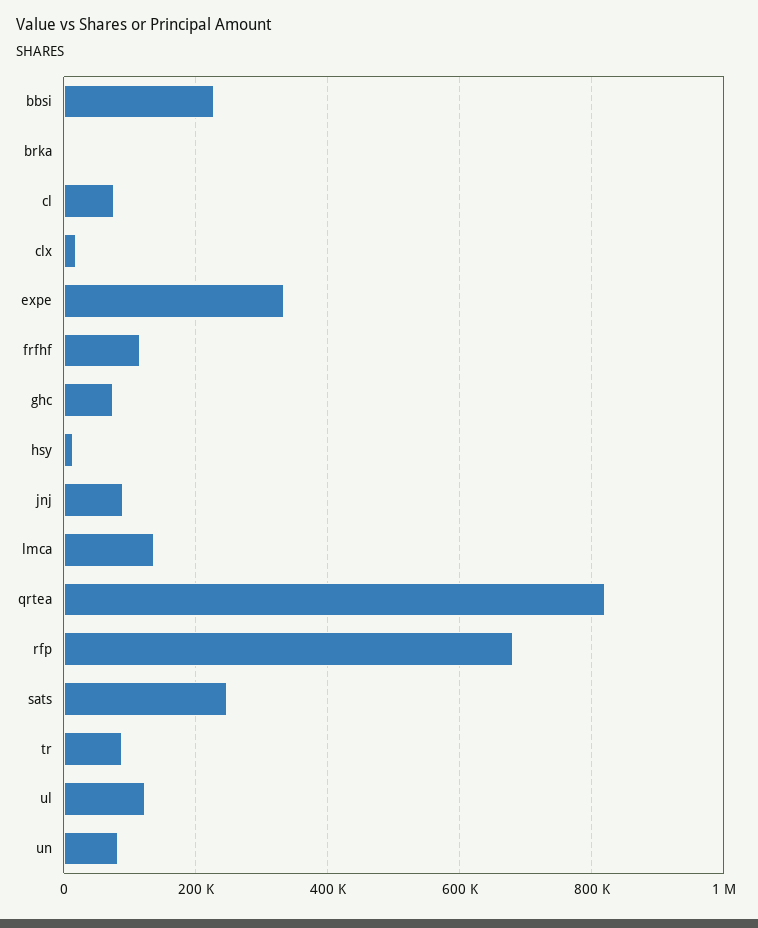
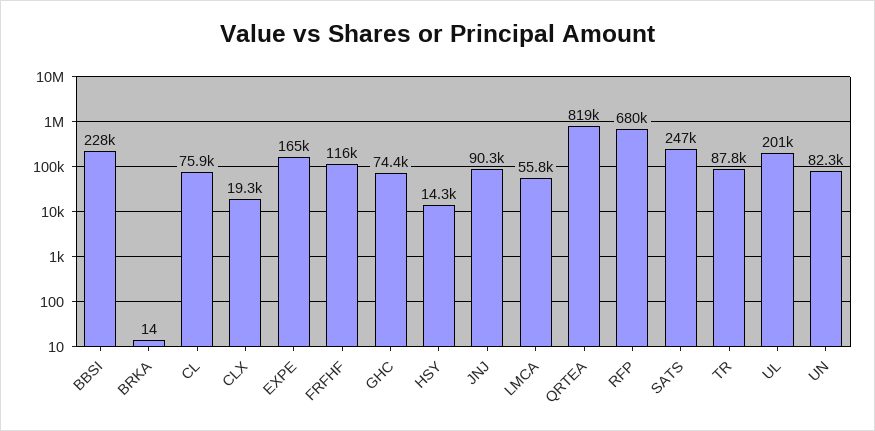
expe: 340000 -> 165000
lmca: 140000 -> 55800
ul: 120000 -> 201000

